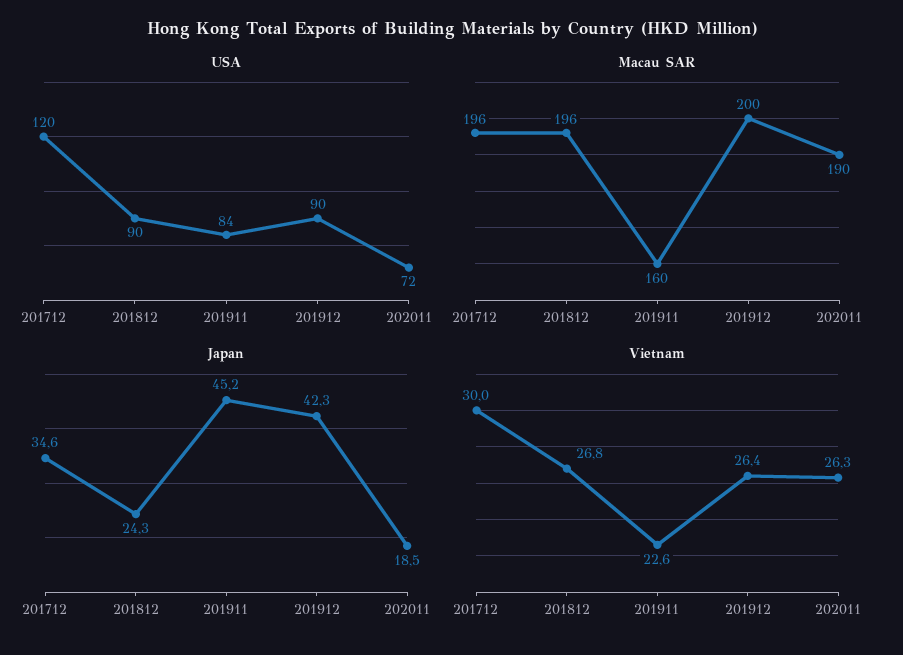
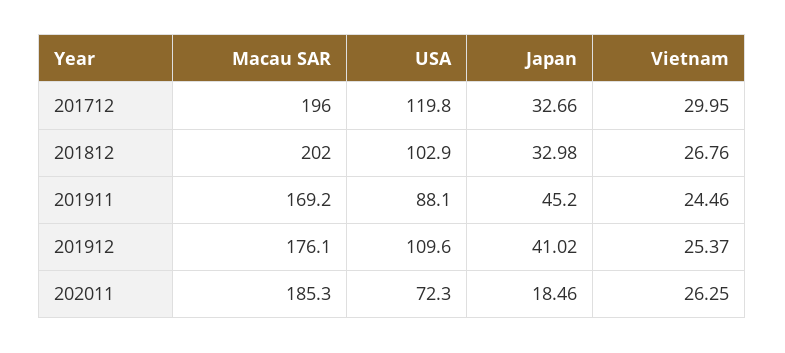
USA, 201812: 90 -> 102.9
USA, 201911: 84 -> 88.1
USA, 201912: 90 -> 109.6
Macau SAR, 201812: 196 -> 202
Macau SAR, 201911: 160 -> 169.2
Macau SAR, 201912: 200 -> 176.1
Macau SAR, 202011: 190 -> 185.3
Japan, 201712: 34.6 -> 32.66
Japan, 201812: 24.3 -> 32.98
Japan, 201912: 42.3 -> 41.02
Vietnam, 201911: 22.6 -> 24.46
Vietnam, 201912: 26.4 -> 25.37

